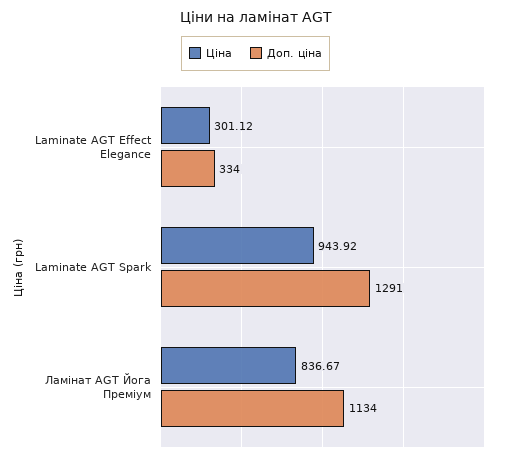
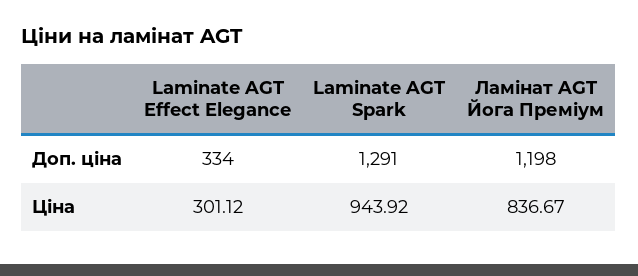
Доп. ціна, Ламінат AGT Йога Преміум: 1134 -> 1198

